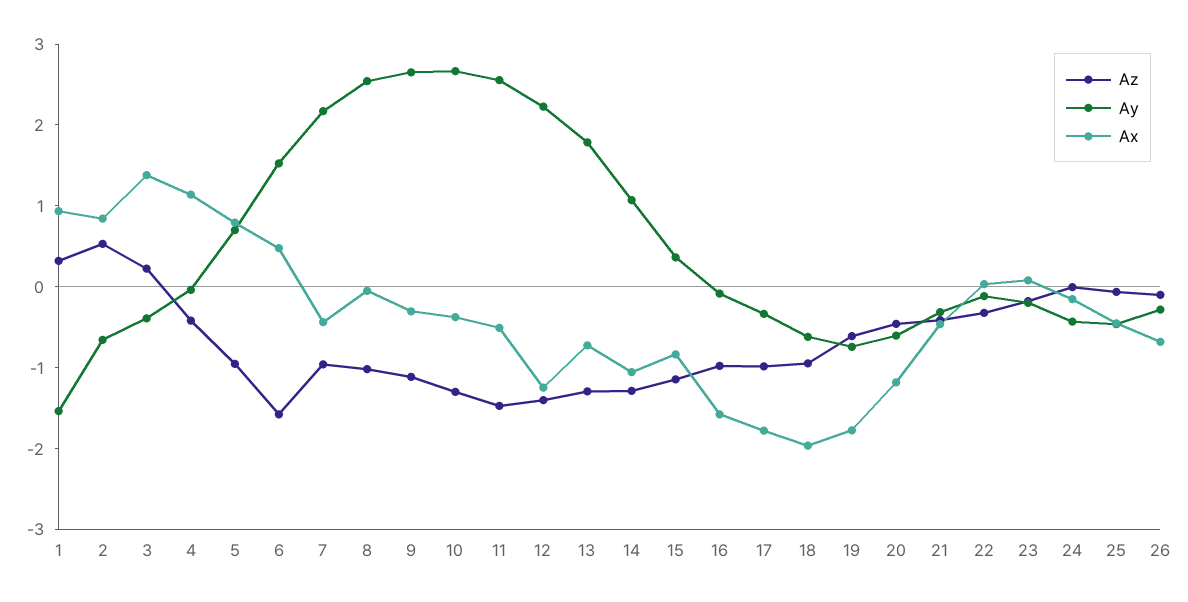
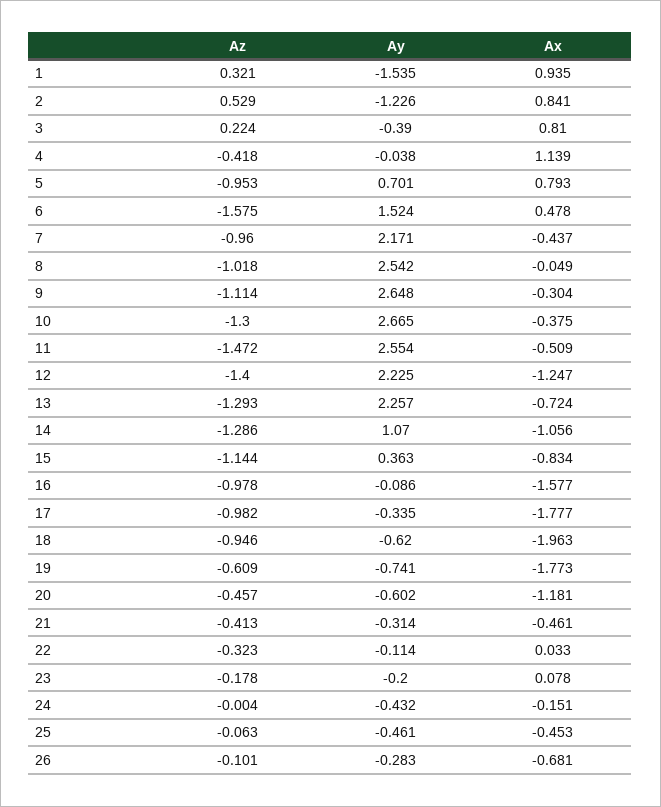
Ay, 2: -0.6 -> -1.226
Ax, 3: 1.4 -> 0.81
Ay, 13: 1.8 -> 2.257

